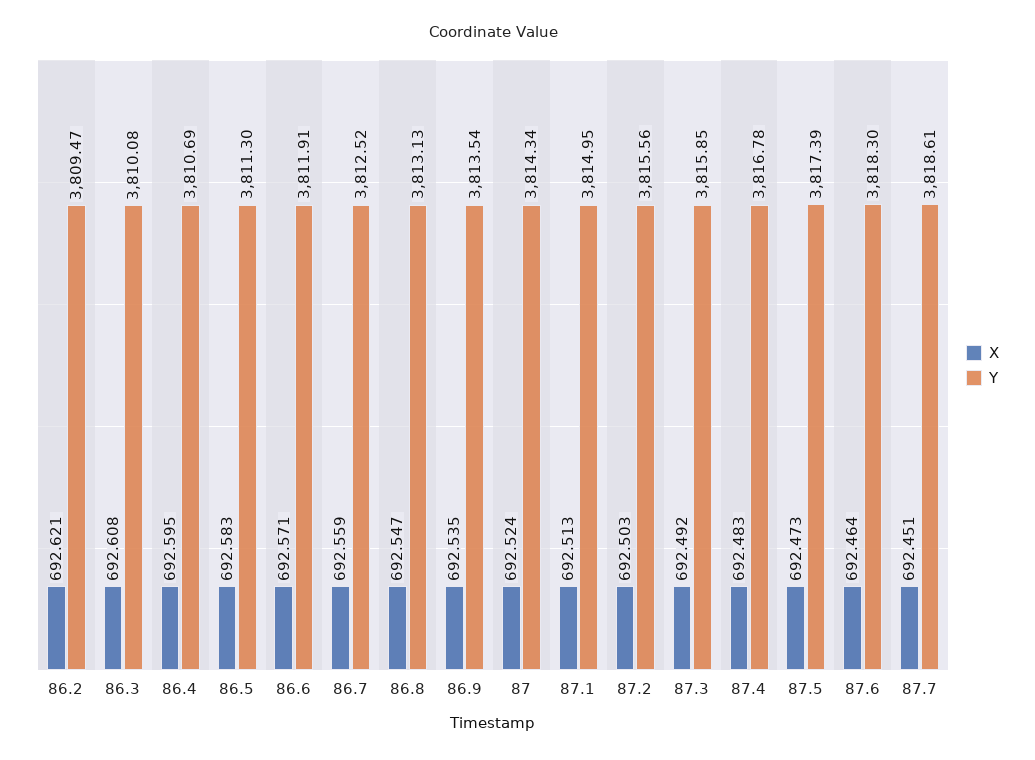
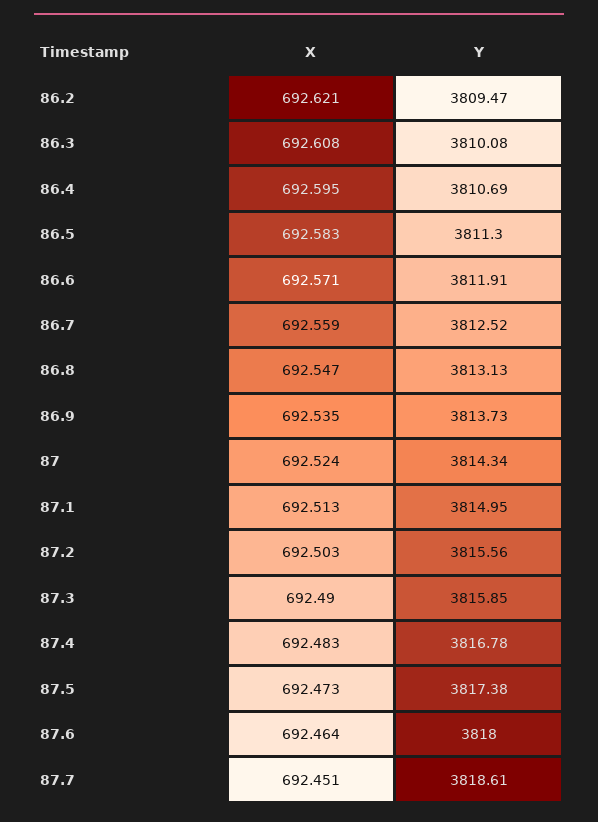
Y, 86.9: 3813.54 -> 3813.73
X, 87.3: 692.492 -> 692.49
Y, 87.5: 3817.39 -> 3817.38
Y, 87.6: 3818.3 -> 3818

